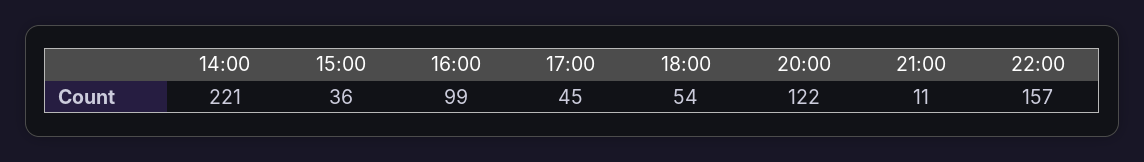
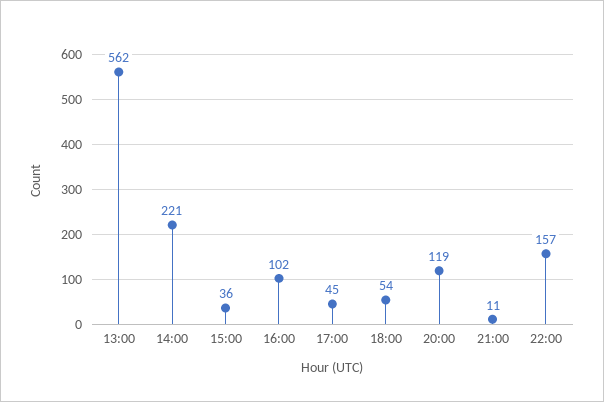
16:00: 99 -> 102
20:00: 122 -> 119
13:00: none -> 562

